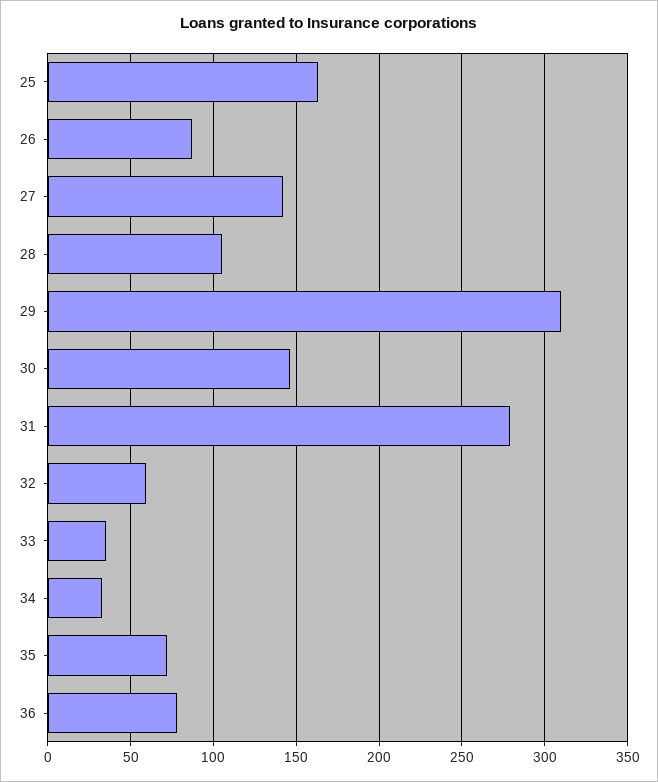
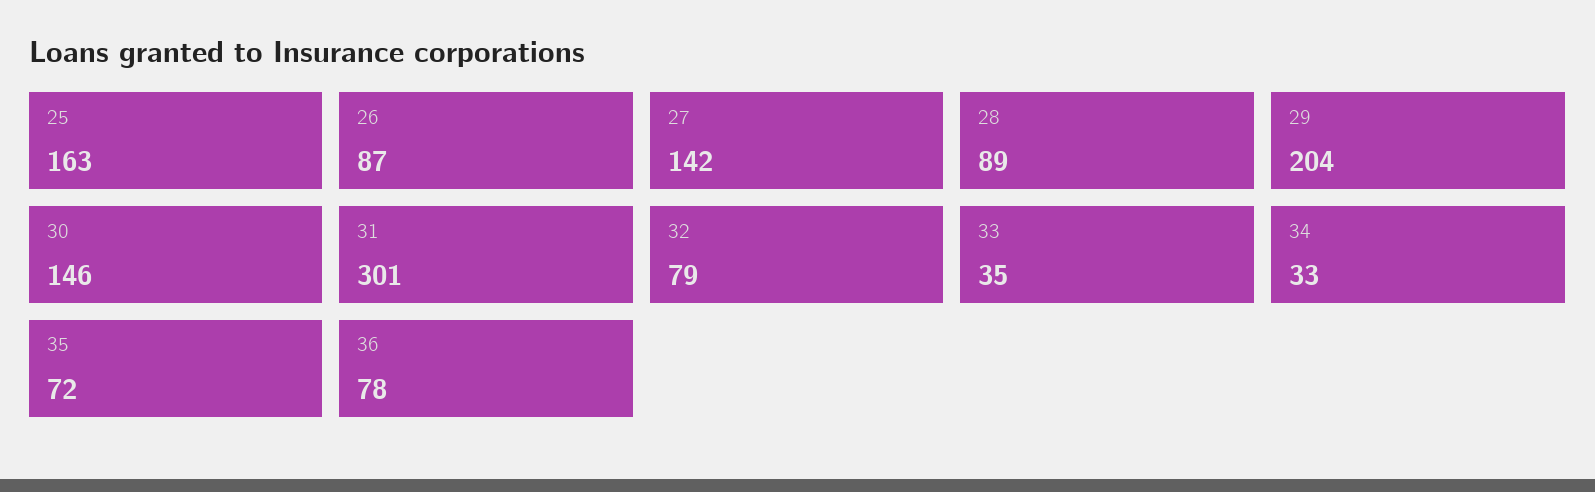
28: 105 -> 89
29: 310 -> 204
31: 280 -> 301
32: 60 -> 79

